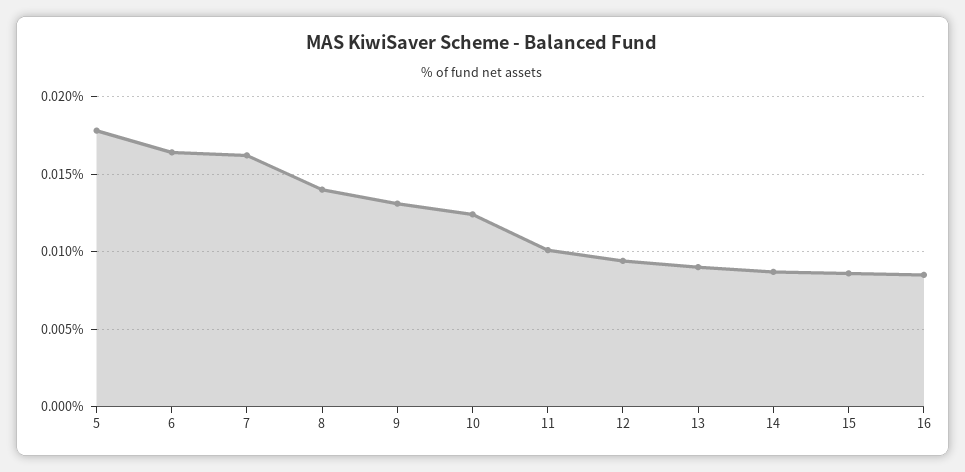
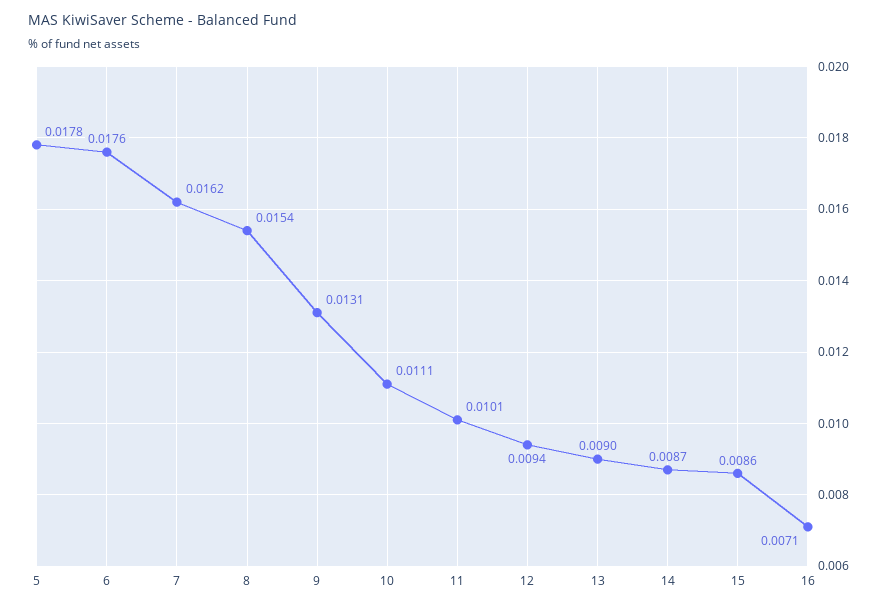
6: 0.0165 -> 0.0176
8: 0.014 -> 0.0154
10: 0.0125 -> 0.0111
16: 0.0085 -> 0.0071

